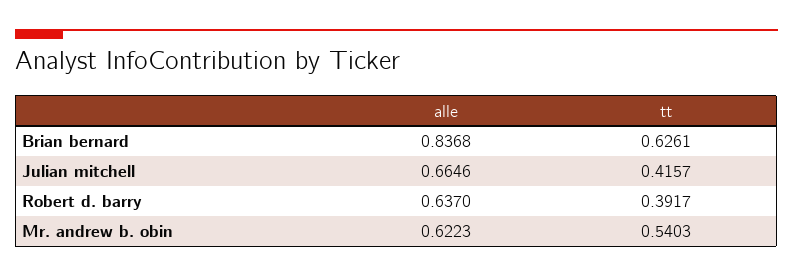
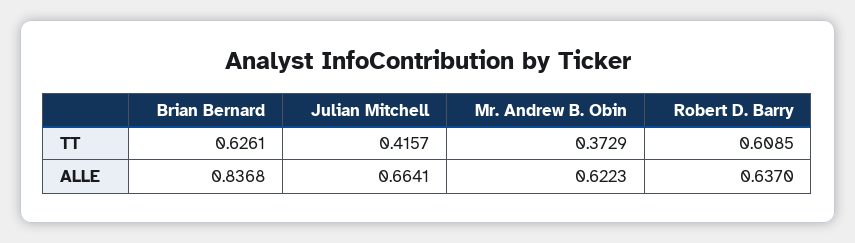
alle, Julian mitchell: 0.6646 -> 0.6641
tt, Robert d. barry: 0.3917 -> 0.6085
tt, Mr. andrew b. obin: 0.5403 -> 0.3729

